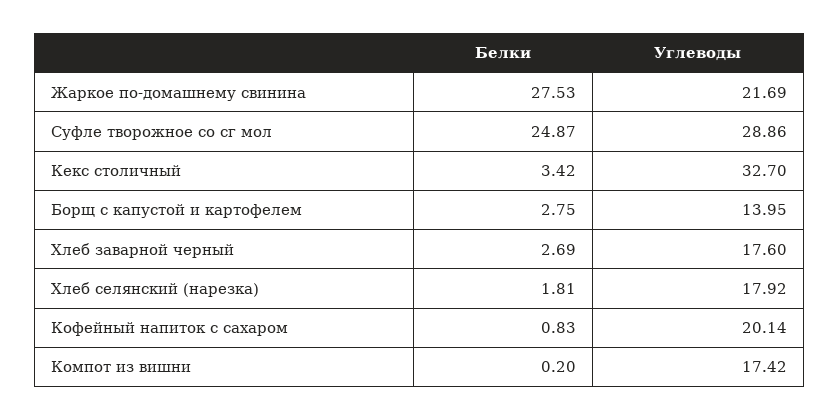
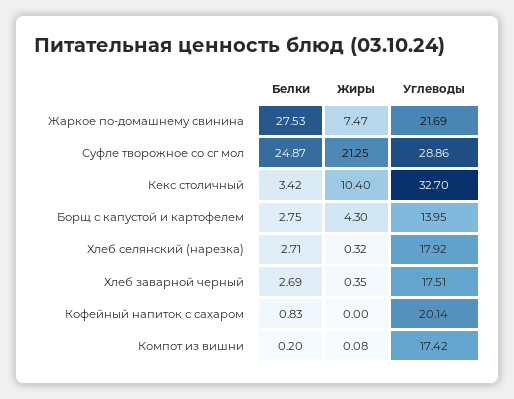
Углеводы, Хлеб заварной черный: 17.6 -> 17.51
Белки, Хлеб селянский (нарезка): 1.81 -> 2.71
Жиры, Жаркое по-домашнему свинина: none -> 7.47
Жиры, Суфле творожное со сг мол: none -> 21.25
Жиры, Кекс столичный: none -> 10.4
Жиры, Борщ с капустой и картофелем: none -> 4.3
Жиры, Хлеб селянский (нарезка): none -> 0.32
Жиры, Хлеб заварной черный: none -> 0.35
Жиры, Кофейный напиток с сахаром: none -> 0
Жиры, Компот из вишни: none -> 0.08

